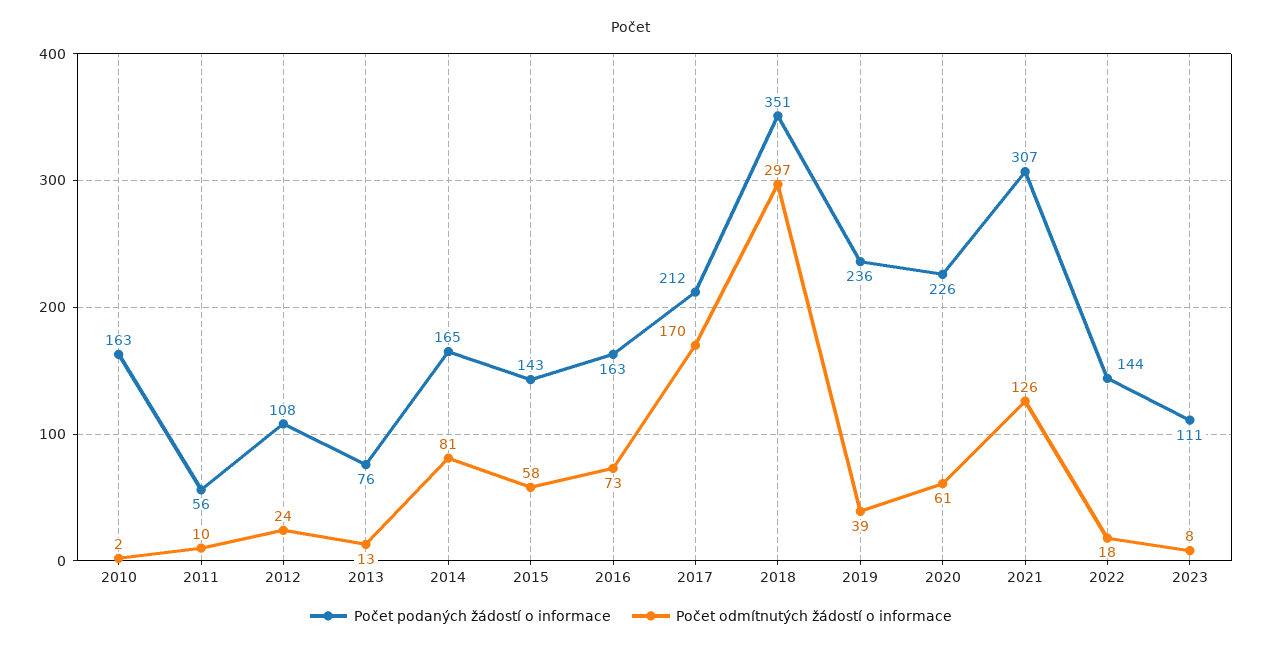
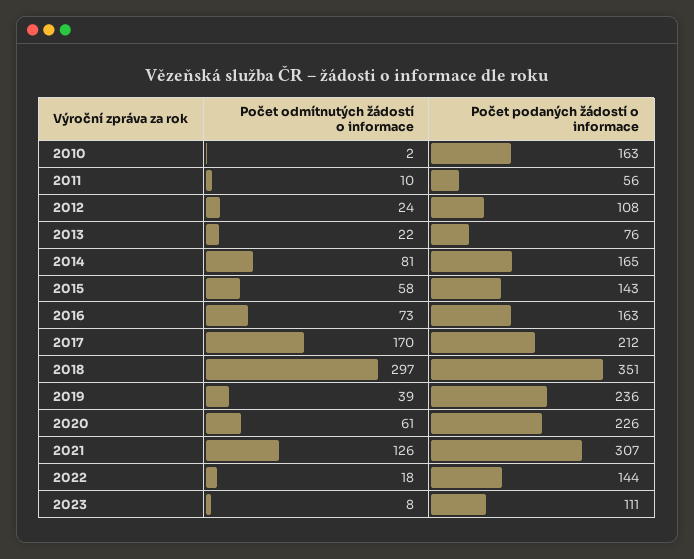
Počet odmítnutých žádostí o informace, 2013: 13 -> 22

